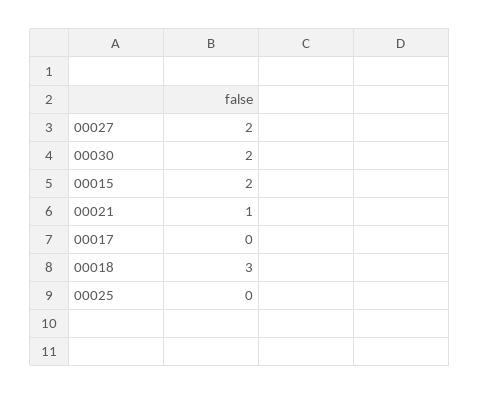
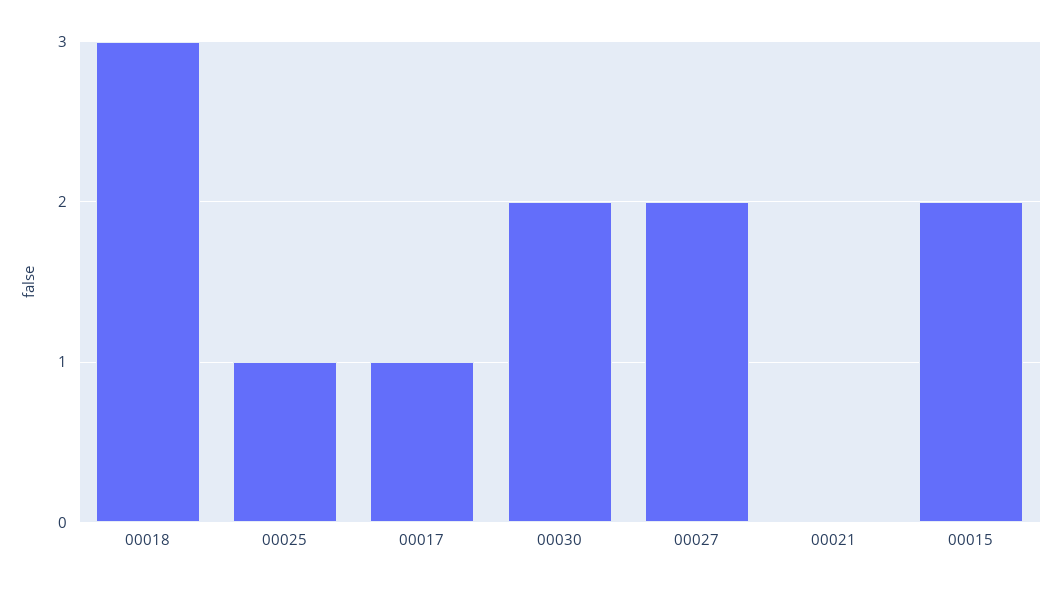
00021: 1 -> 0
00017: 0 -> 1
00025: 0 -> 1

